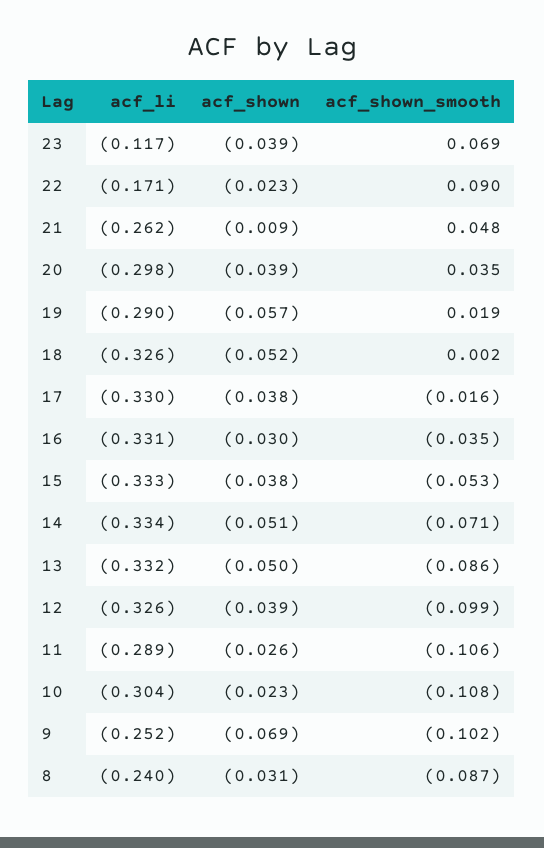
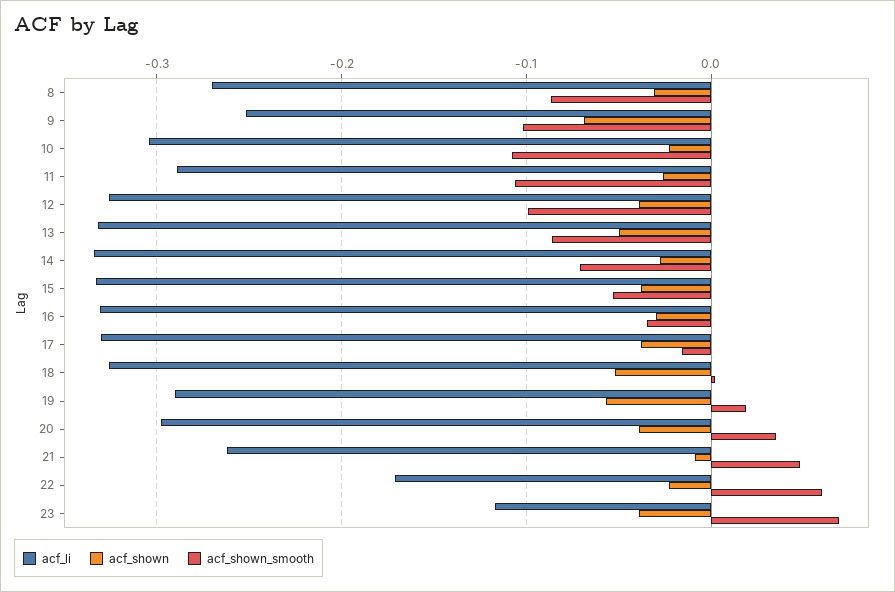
acf_shown_smooth, 22: 0.09 -> 0.06
acf_shown, 14: -0.051 -> -0.03
acf_li, 8: -0.24 -> -0.27

